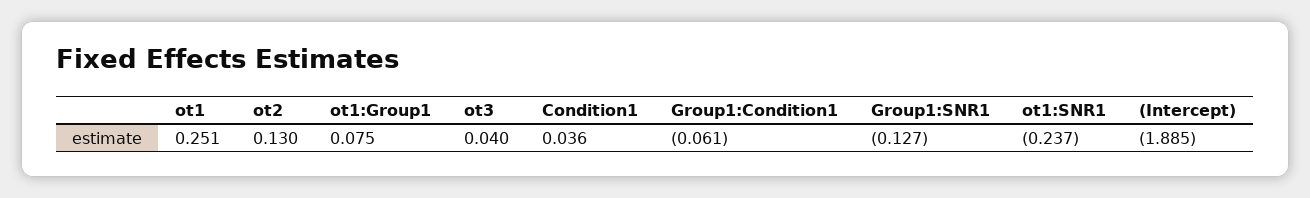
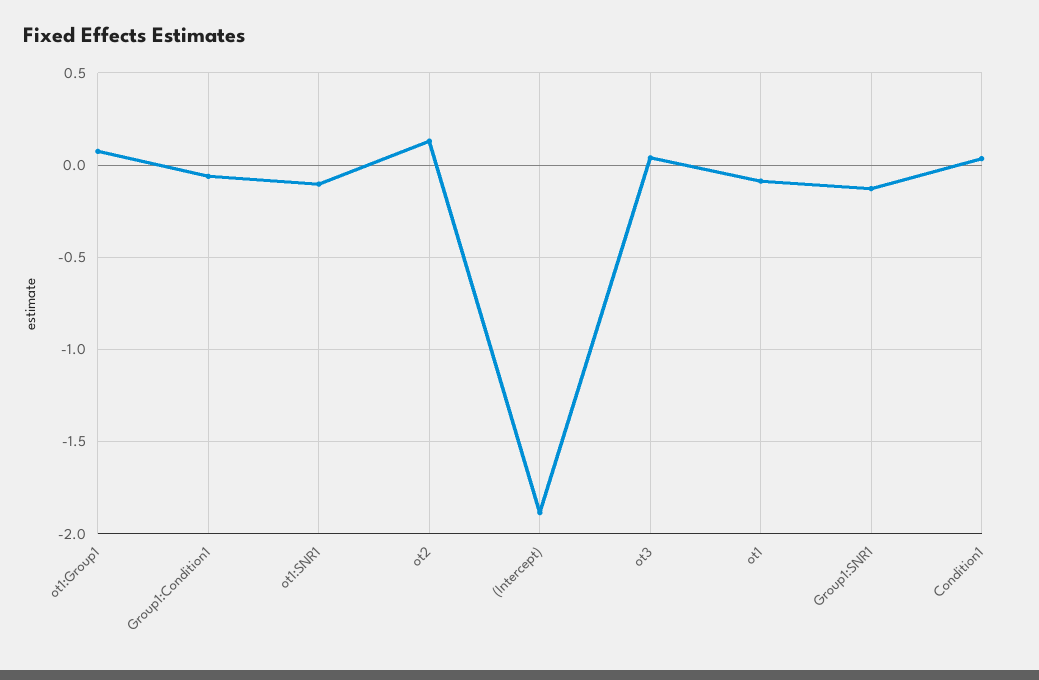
ot1: 0.251 -> -0.1
ot1:SNR1: -0.237 -> -0.1

